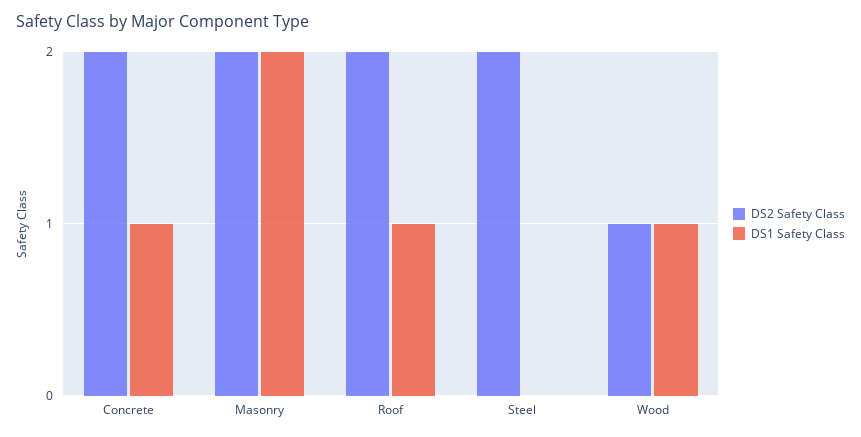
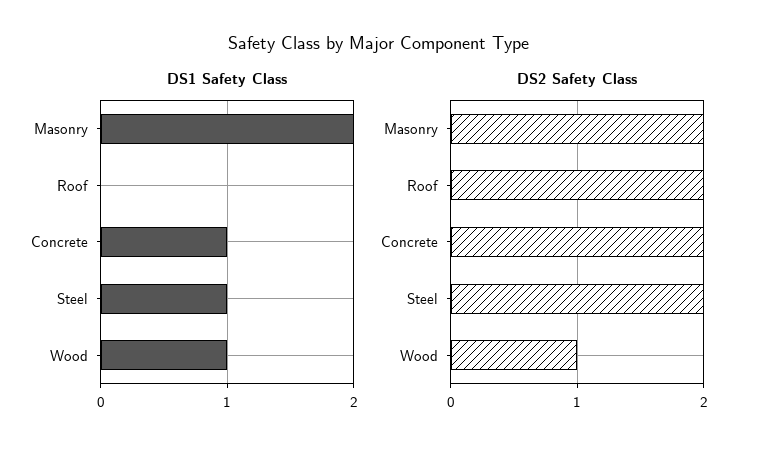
DS1 Safety Class, Roof: 1 -> 0
DS1 Safety Class, Steel: 0 -> 1

